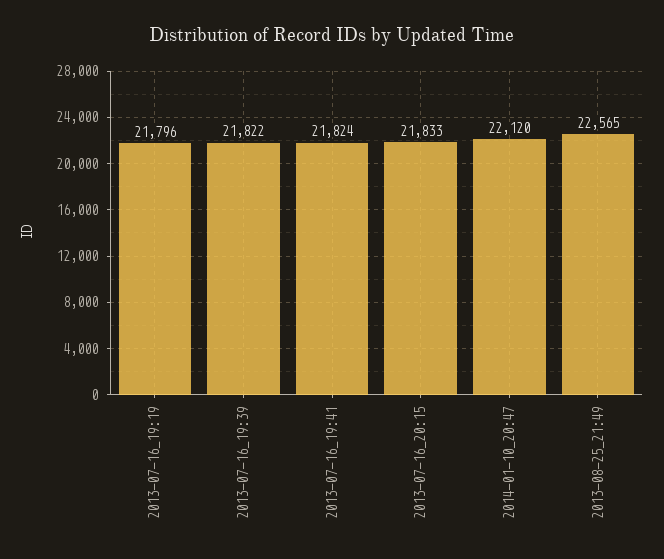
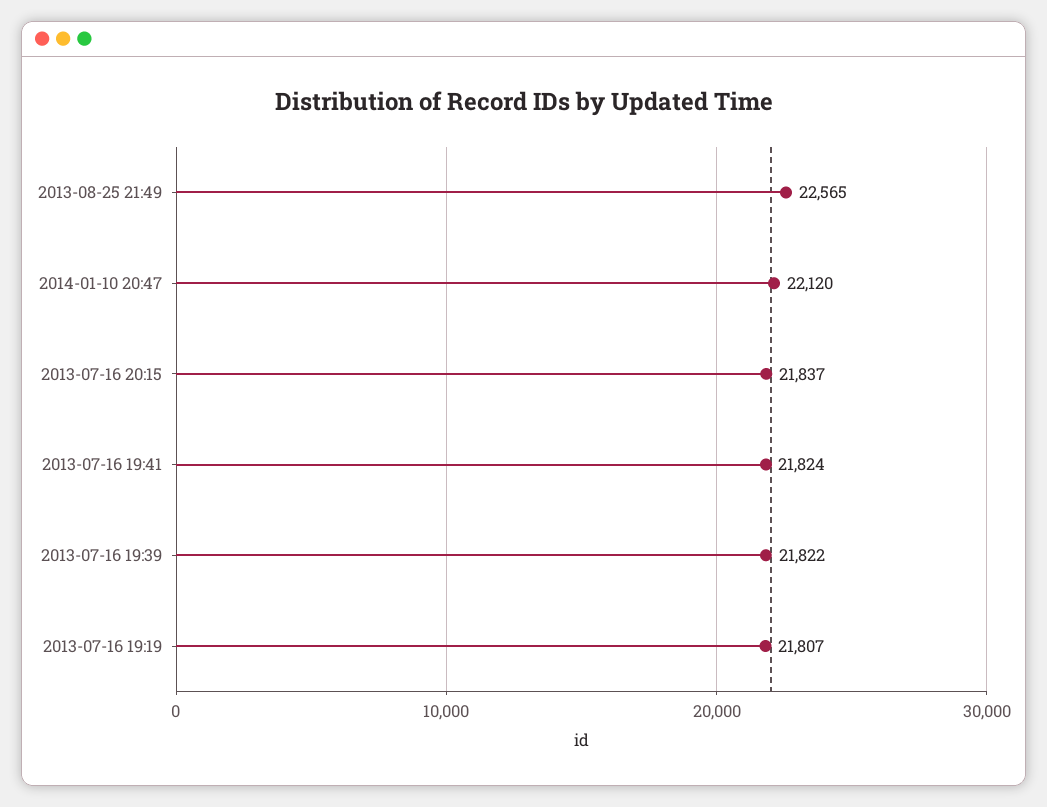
2013-07-16_19:19: 21796 -> 21807
2013-07-16_20:15: 21833 -> 21837

